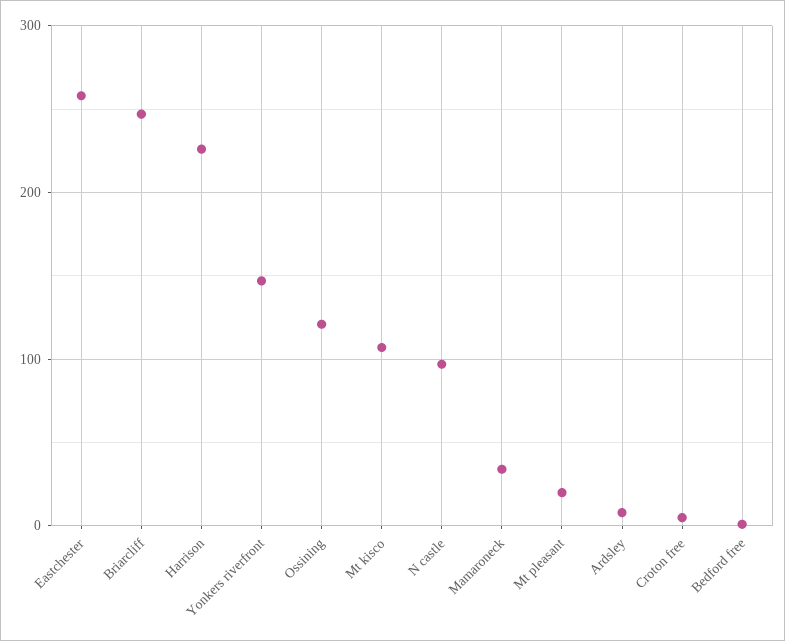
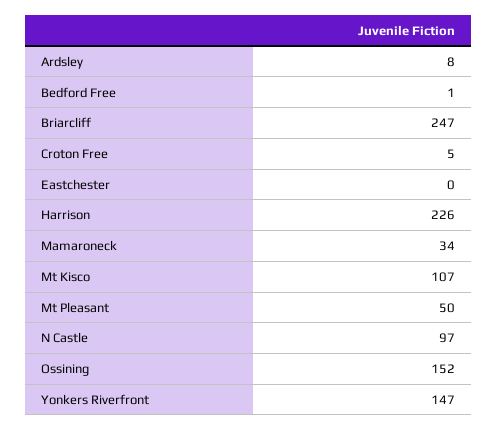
Eastchester: 260 -> 0
Ossining: 120 -> 152
Mt pleasant: 20 -> 50

